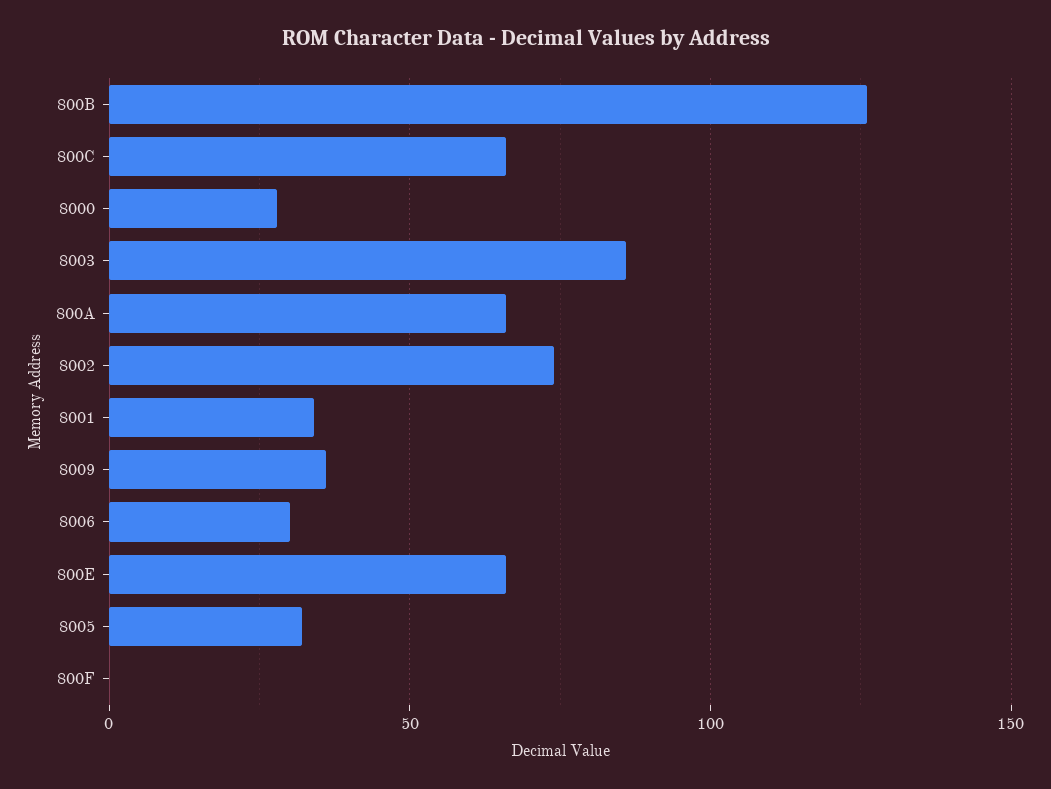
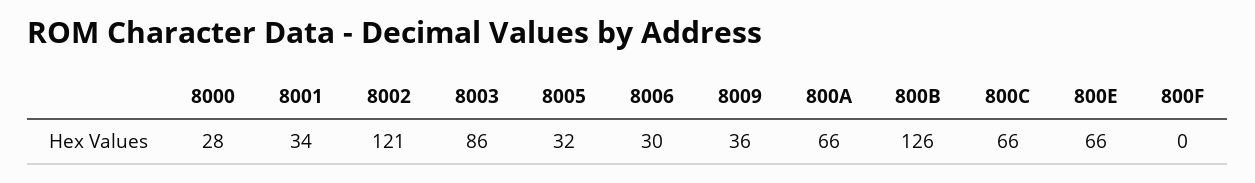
8002: 75 -> 121

